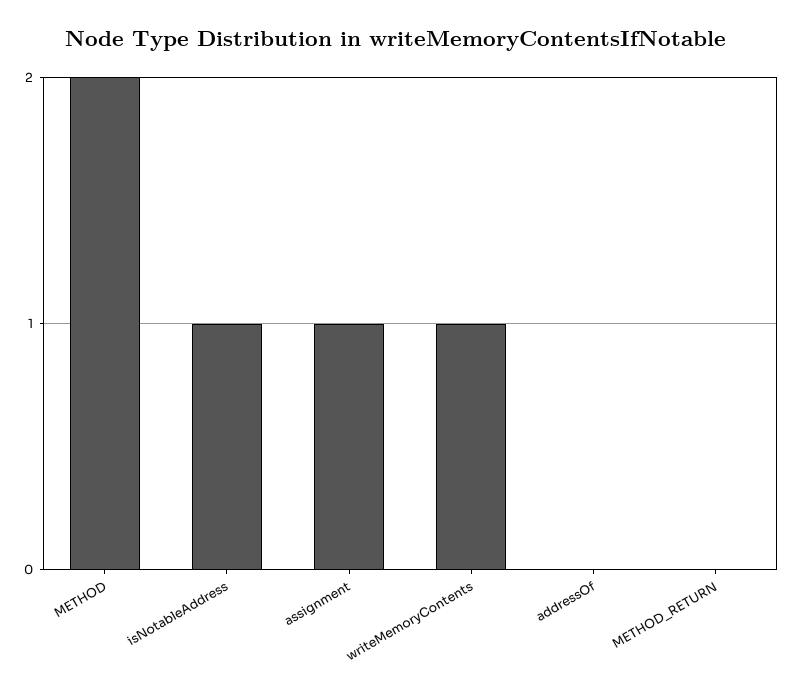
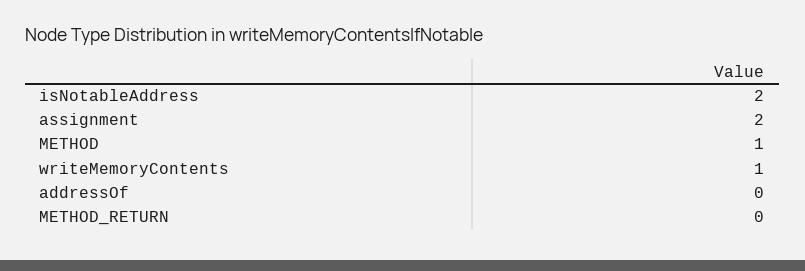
METHOD: 2 -> 1
isNotableAddress: 1 -> 2
assignment: 1 -> 2

